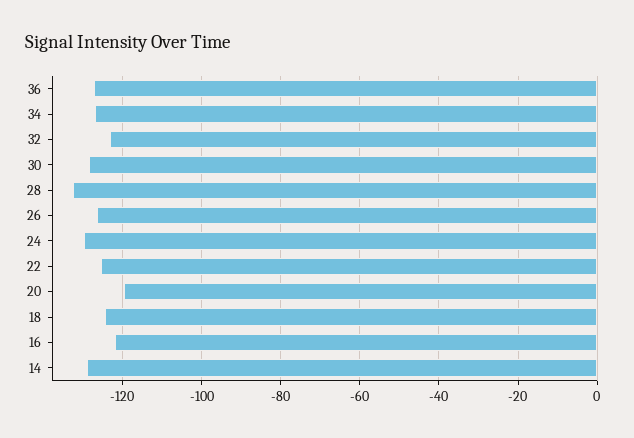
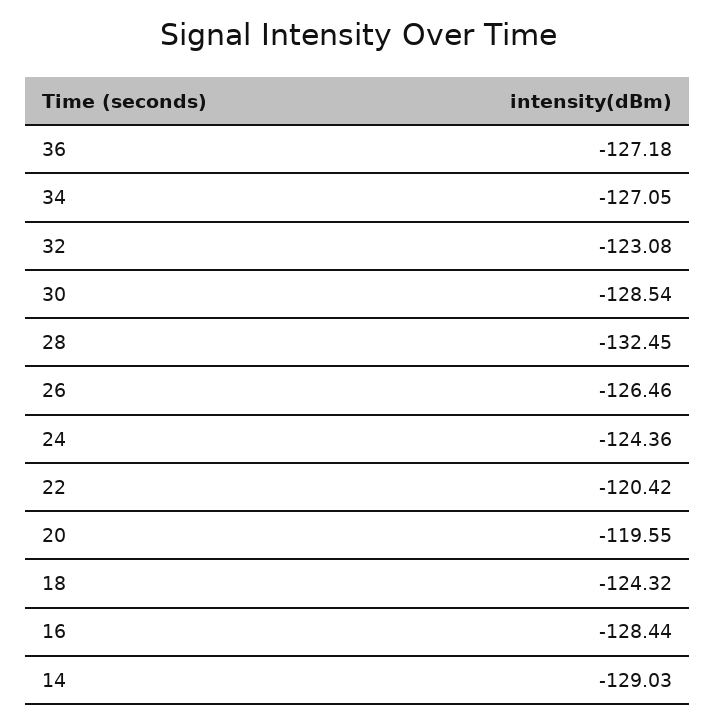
24: -130 -> -124.36
22: -126 -> -120.42
16: -122 -> -128.44

